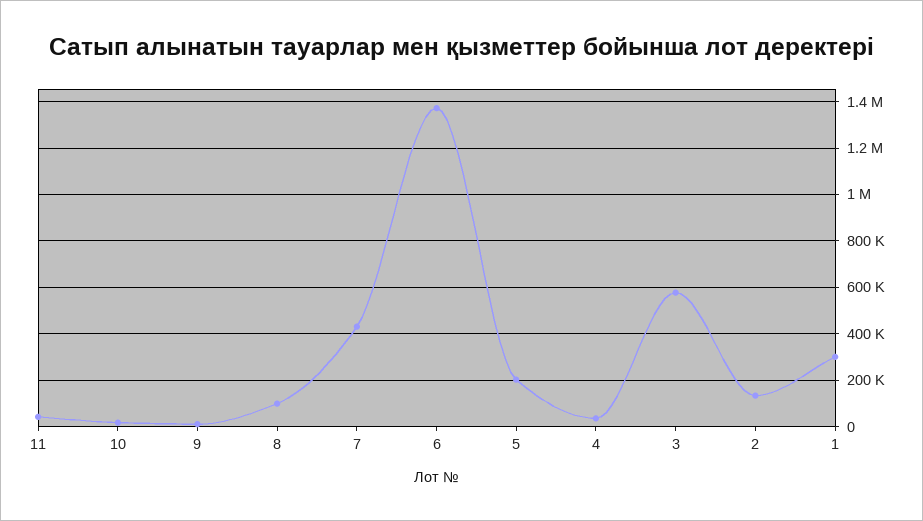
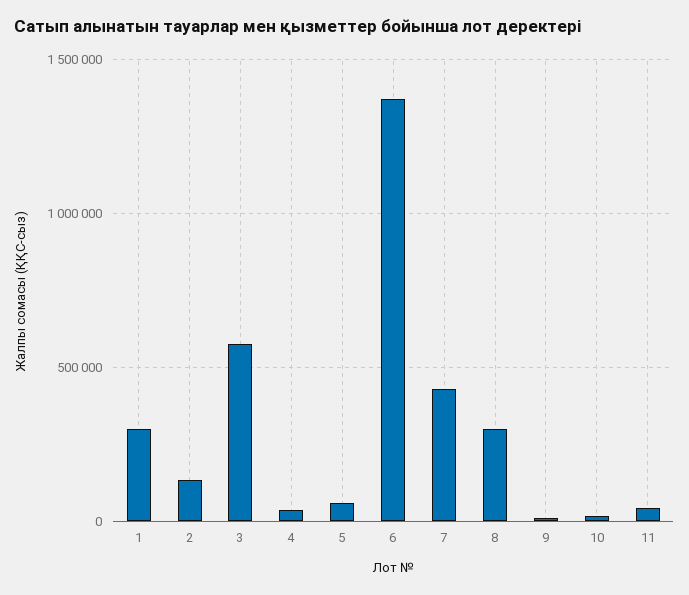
8: 100000 -> 300000
5: 200000 -> 50000

